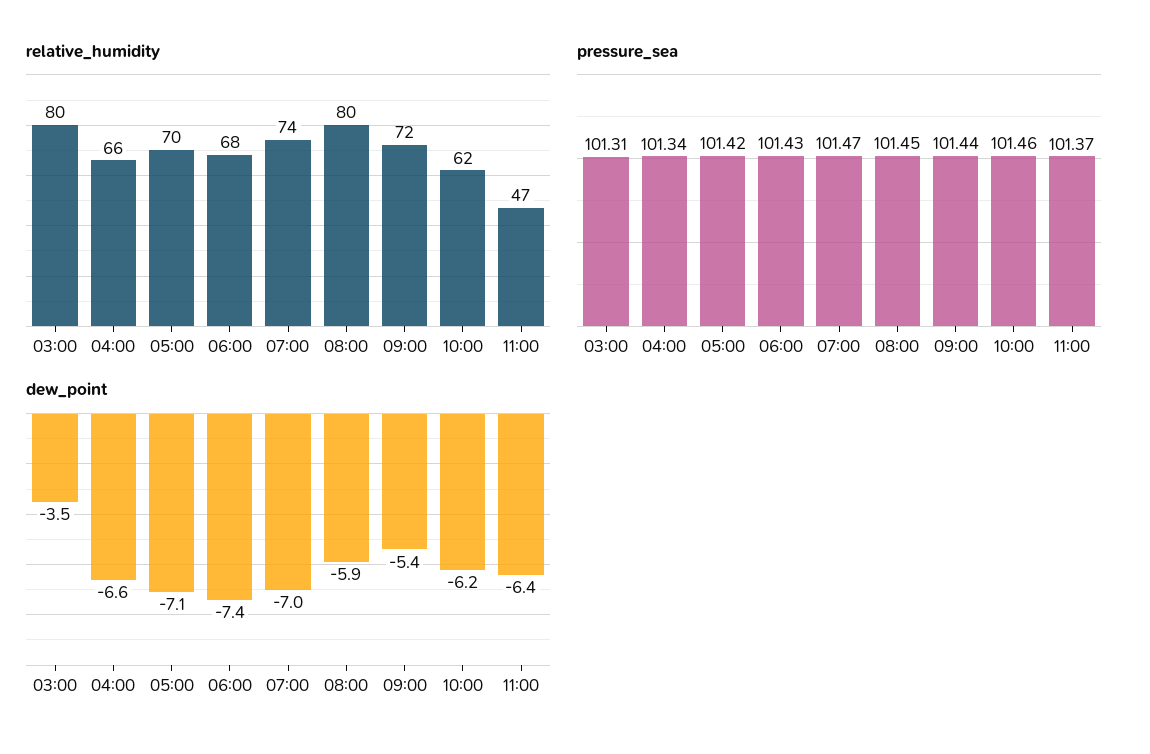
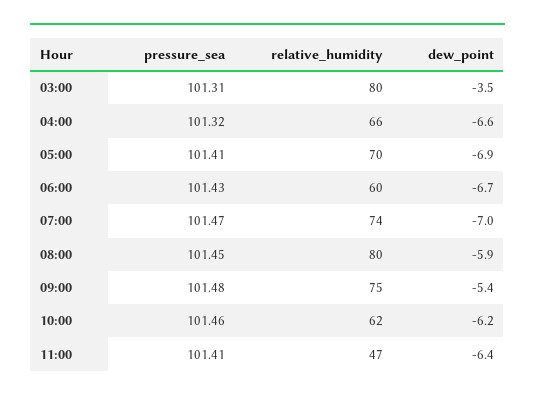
relative_humidity, 06:00: 68 -> 60
relative_humidity, 09:00: 72 -> 75
pressure_sea, 04:00: 101.34 -> 101.32
pressure_sea, 05:00: 101.42 -> 101.41
pressure_sea, 09:00: 101.44 -> 101.48
pressure_sea, 11:00: 101.37 -> 101.41
dew_point, 05:00: -7.1 -> -6.9
dew_point, 06:00: -7.4 -> -6.7

